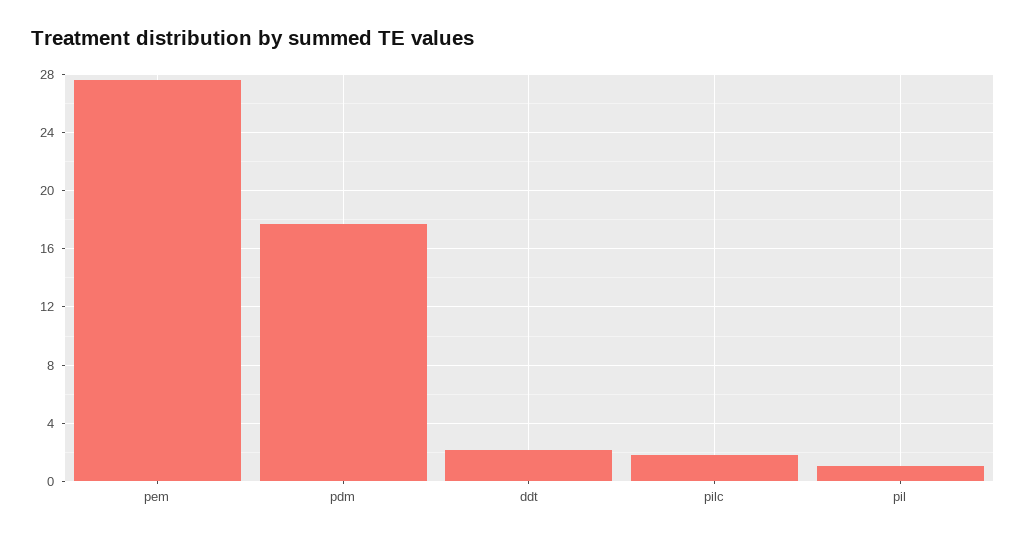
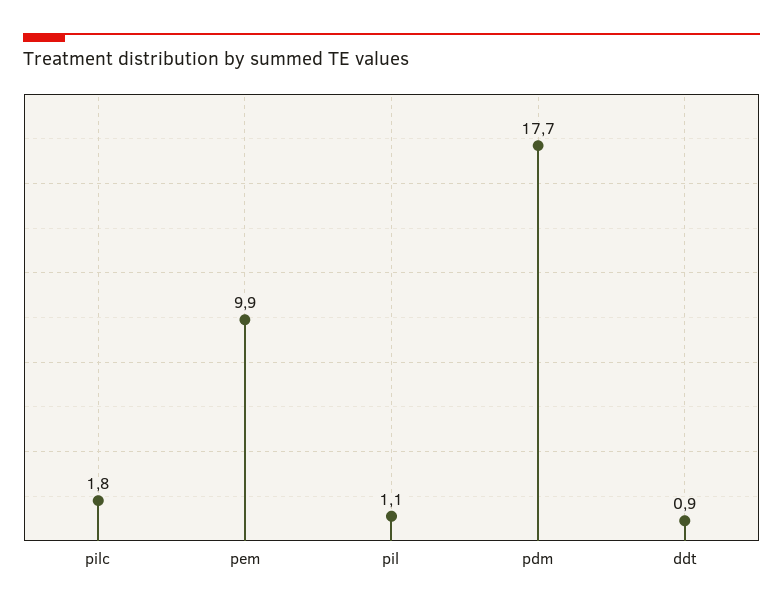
pem: 27.5 -> 9.9
ddt: 2 -> 0.9

